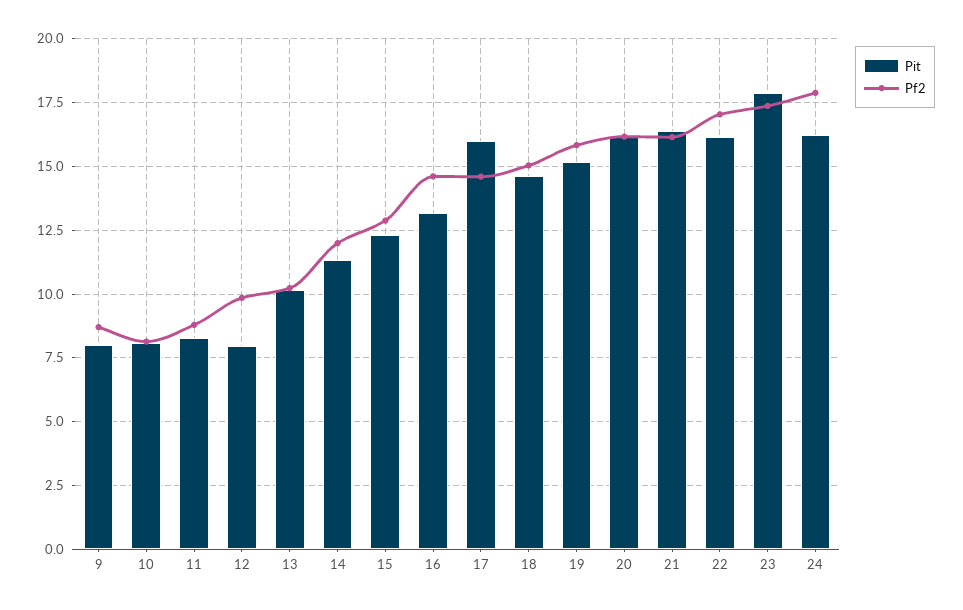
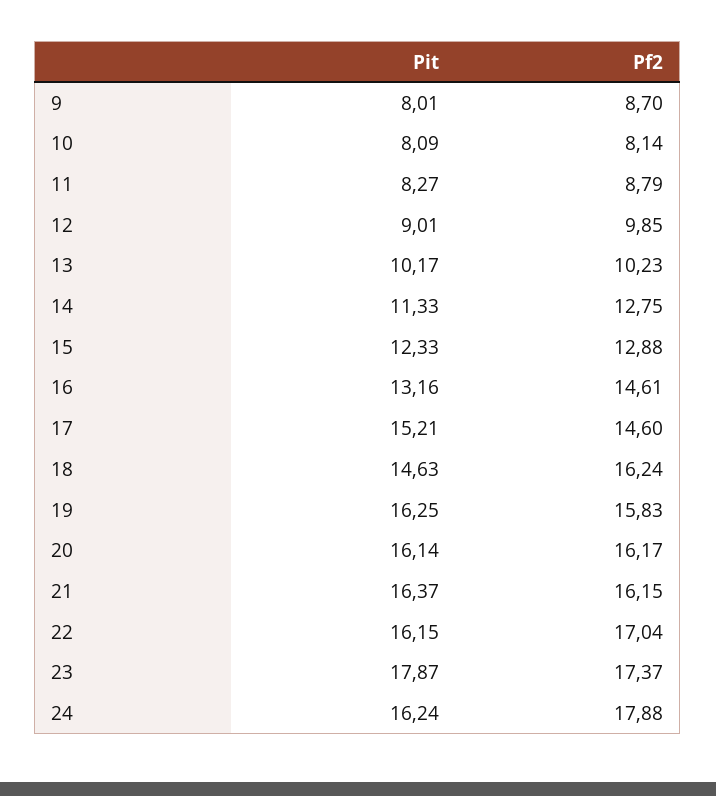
Pit, 12: 8 -> 9.01
Pf2, 14: 12 -> 12.75
Pit, 17: 16 -> 15.21
Pf2, 18: 15 -> 16.24
Pit, 19: 15.25 -> 16.25

